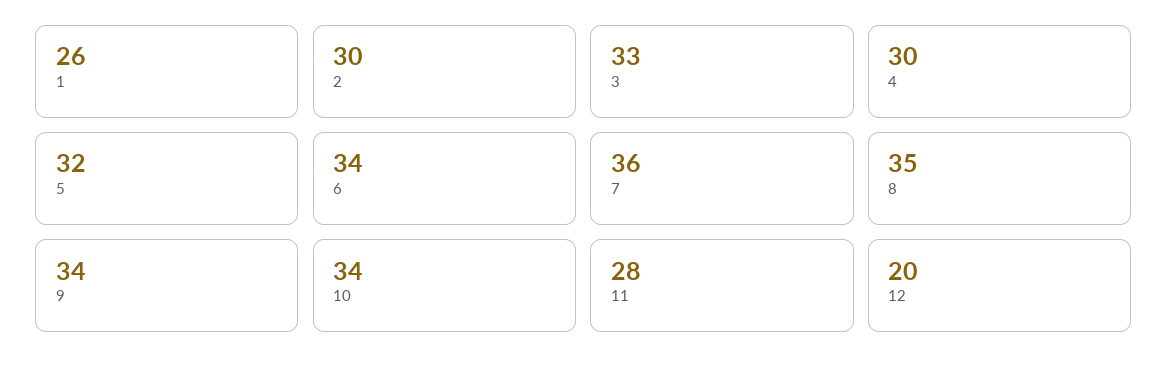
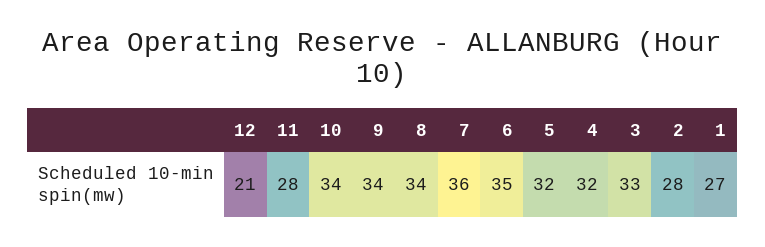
1: 26 -> 27
2: 30 -> 28
4: 30 -> 32
6: 34 -> 35
8: 35 -> 34
12: 20 -> 21

